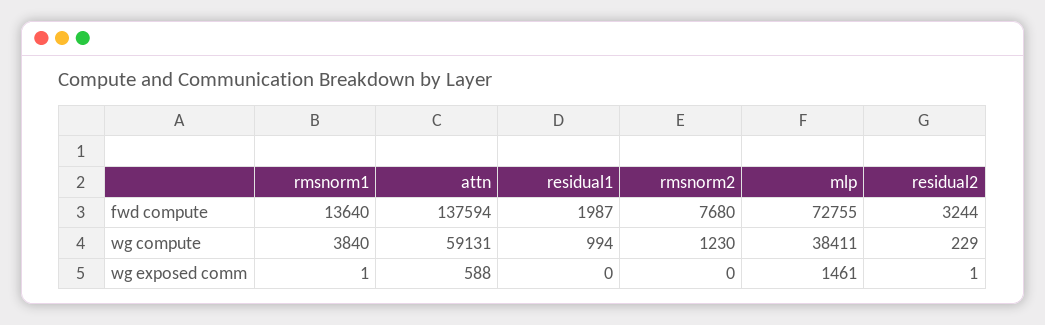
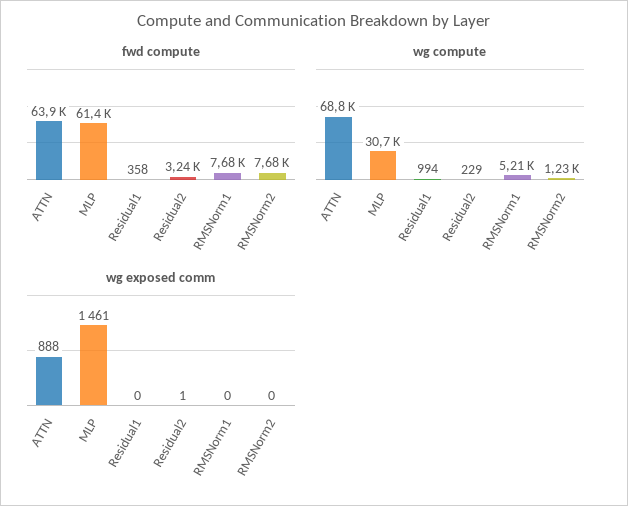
fwd compute, rmsnorm1: 13640 -> 7680
fwd compute, attn: 137594 -> 63900
fwd compute, residual1: 1987 -> 358
fwd compute, mlp: 72755 -> 61400
wg compute, rmsnorm1: 3840 -> 5210
wg compute, attn: 59131 -> 68800
wg compute, mlp: 38411 -> 30700
wg exposed comm, rmsnorm1: 1 -> 0
wg exposed comm, attn: 588 -> 888

